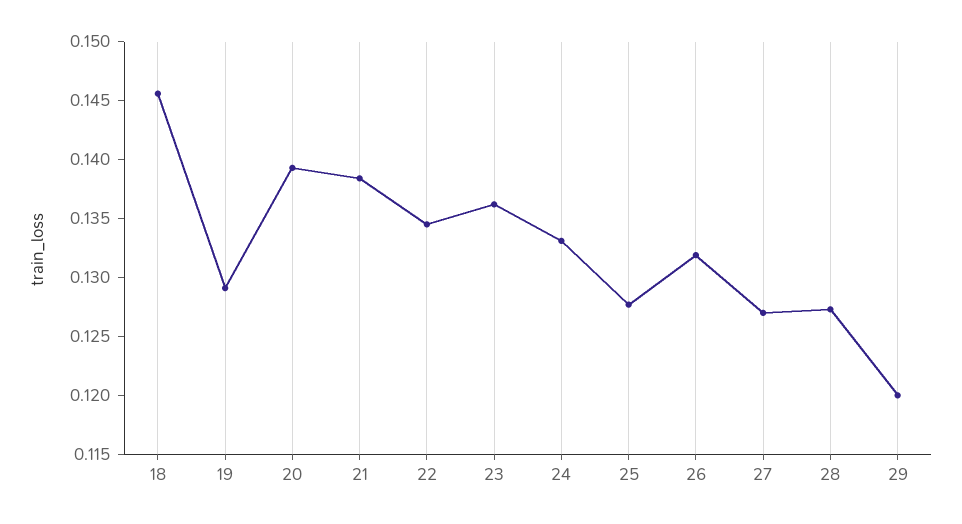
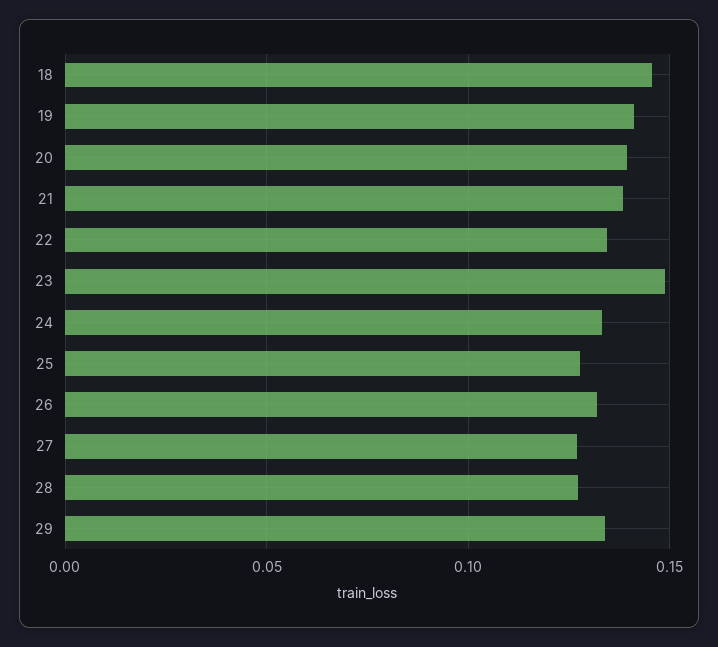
19: 0.129 -> 0.14
23: 0.136 -> 0.15
29: 0.12 -> 0.135

